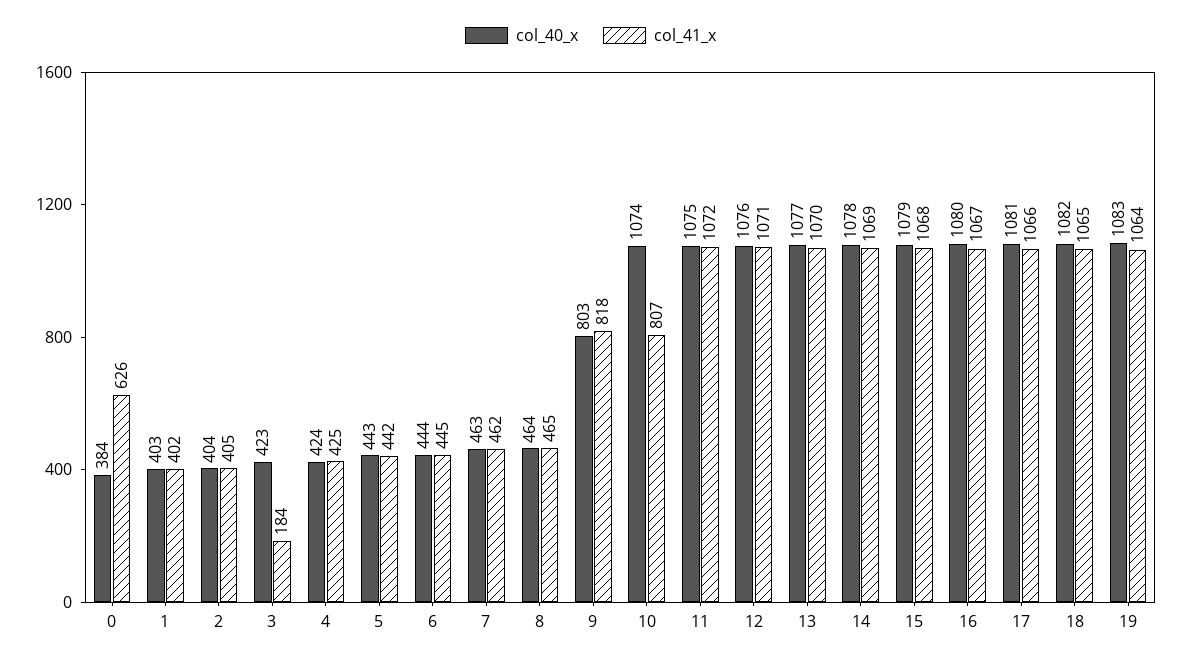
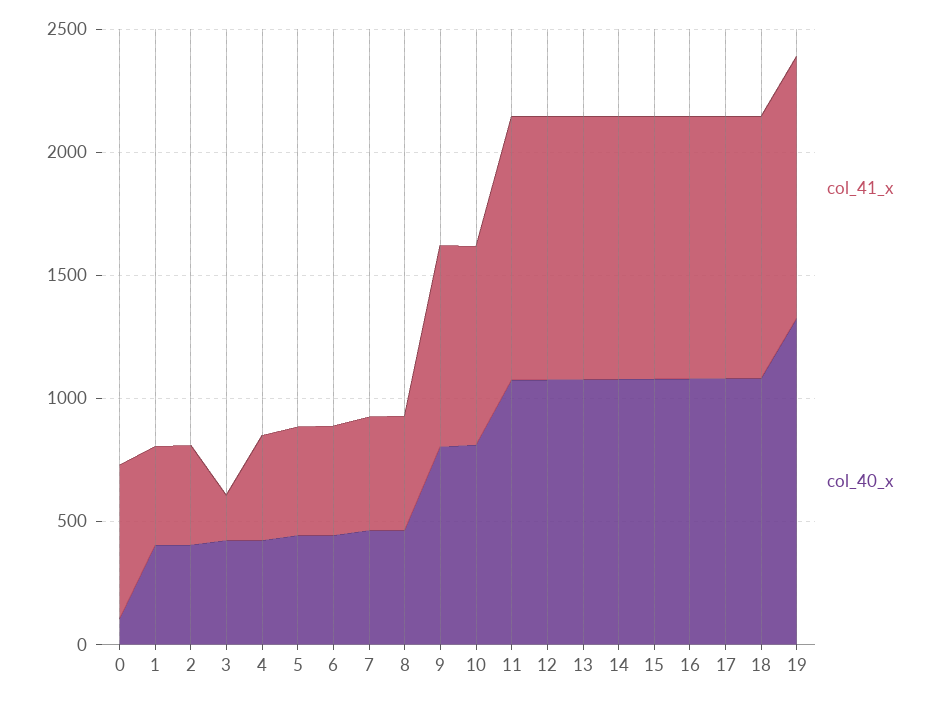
col_40_x, 0: 384 -> 100
col_40_x, 10: 1074 -> 800
col_40_x, 19: 1083 -> 1300

